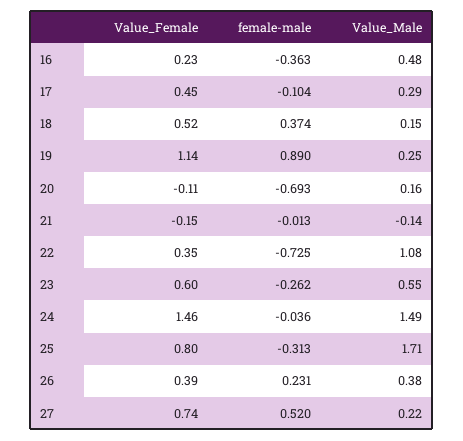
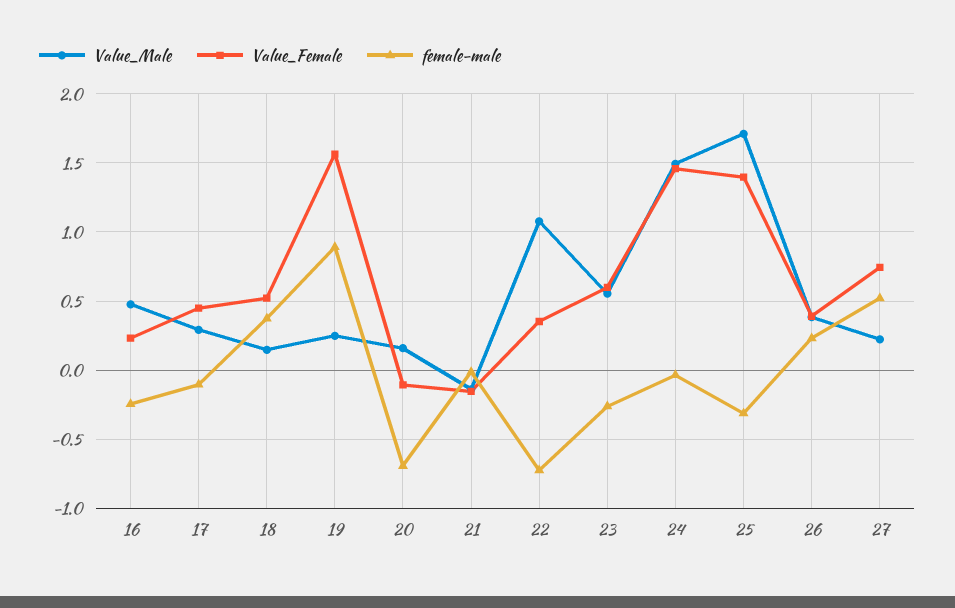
female-male, 16: -0.363 -> -0.25
Value_Female, 19: 1.14 -> 1.55
Value_Female, 25: 0.8 -> 1.4

